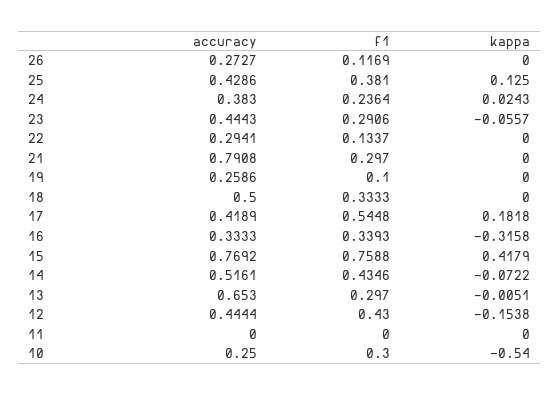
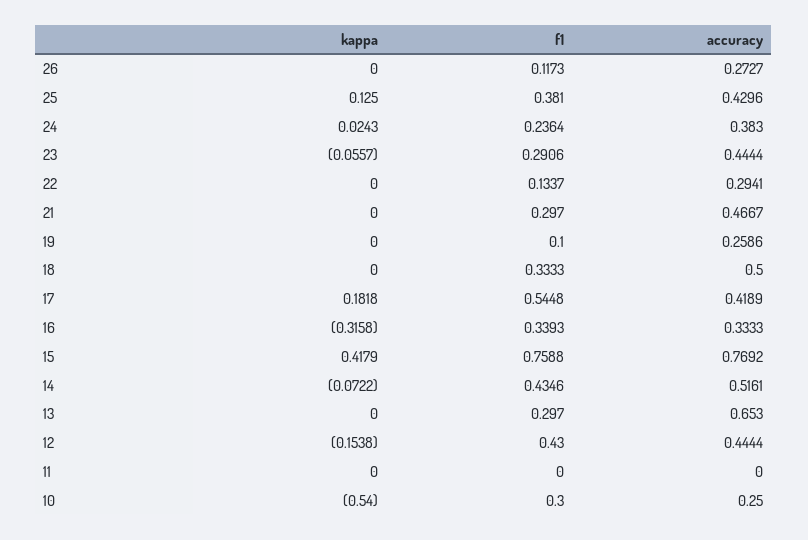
f1, 26: 0.1169 -> 0.1173
accuracy, 25: 0.4286 -> 0.4296
accuracy, 23: 0.4443 -> 0.4444
accuracy, 21: 0.7908 -> 0.4667
kappa, 13: -0.0051 -> 0

